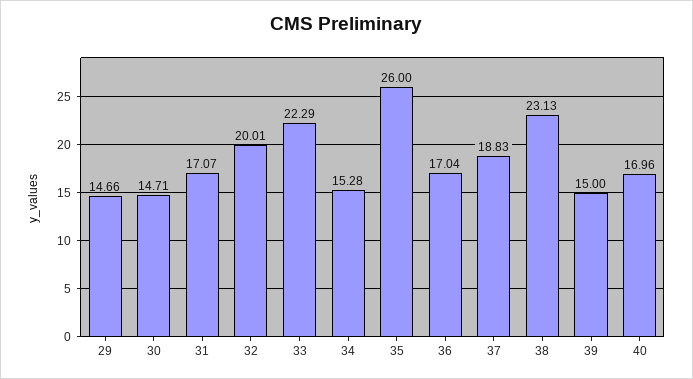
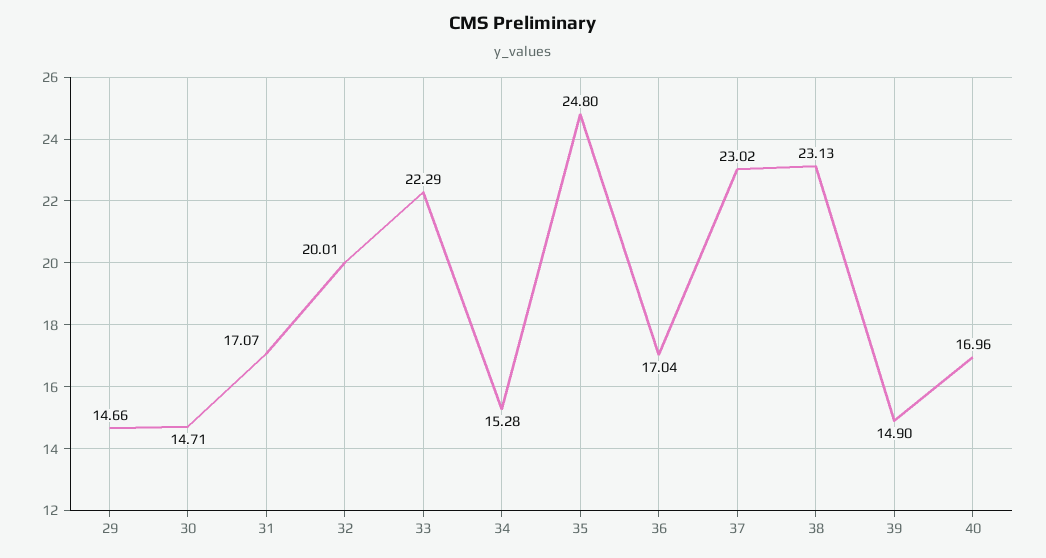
35: 26 -> 24.8
37: 18.83 -> 23.02
39: 15 -> 14.9

